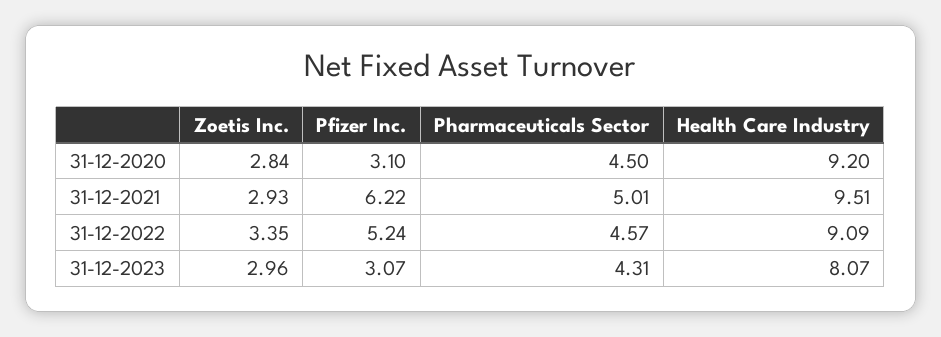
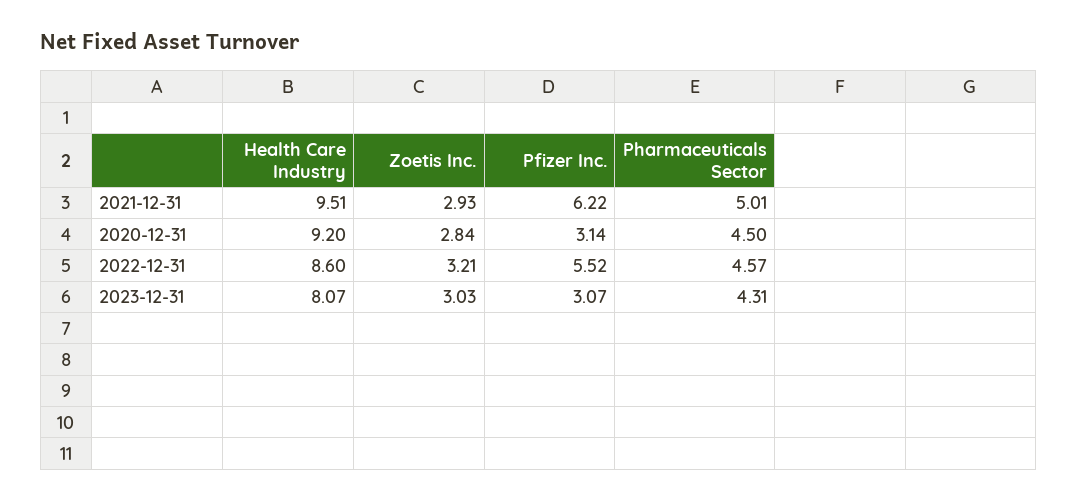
Pfizer Inc., 31-12-2020: 3.1 -> 3.14
Zoetis Inc., 31-12-2022: 3.35 -> 3.21
Pfizer Inc., 31-12-2022: 5.24 -> 5.52
Health Care Industry, 31-12-2022: 9.09 -> 8.6
Zoetis Inc., 31-12-2023: 2.96 -> 3.03

